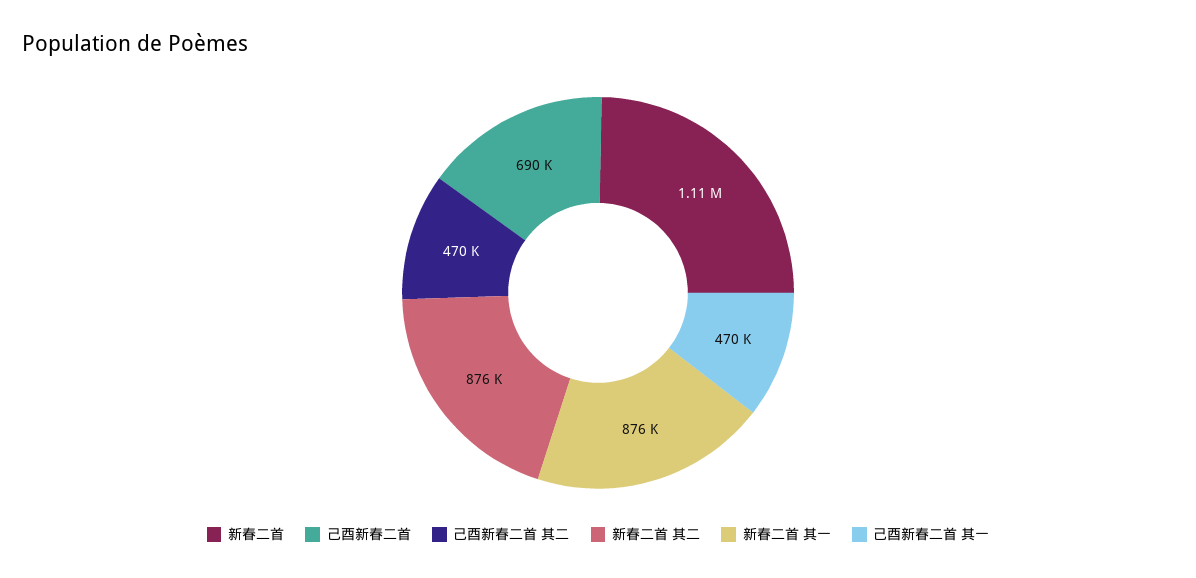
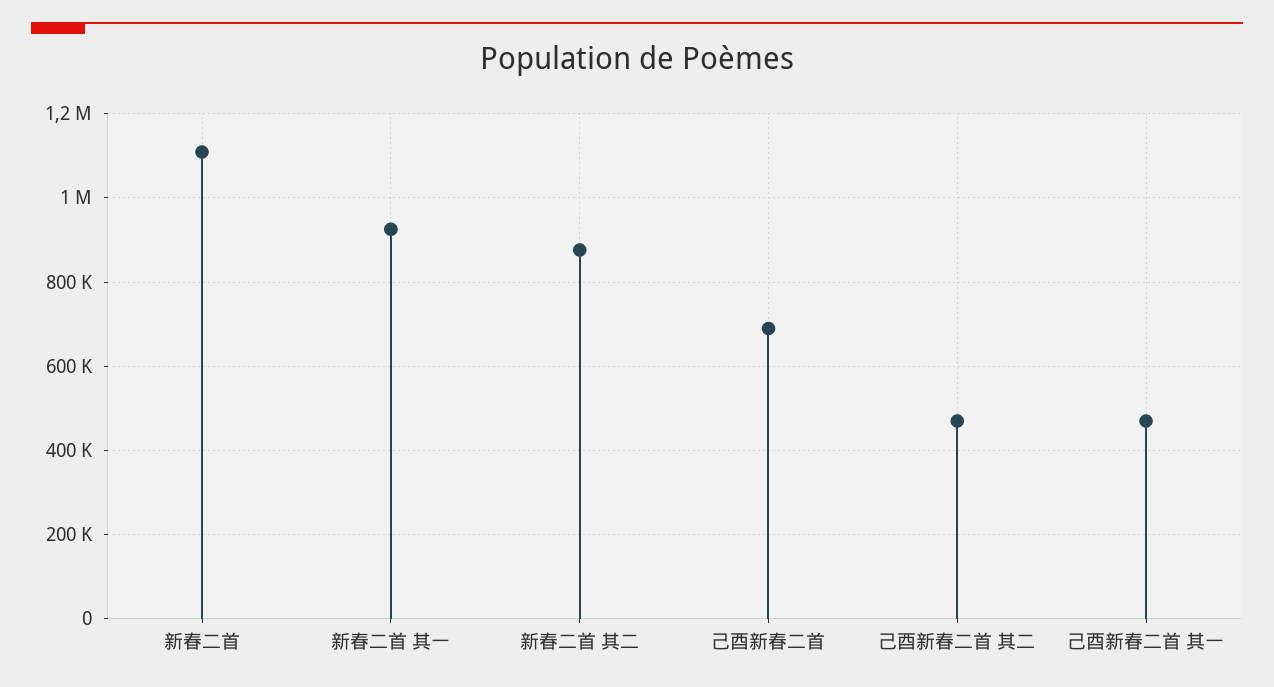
新春二首 其一: 876000 -> 920000

